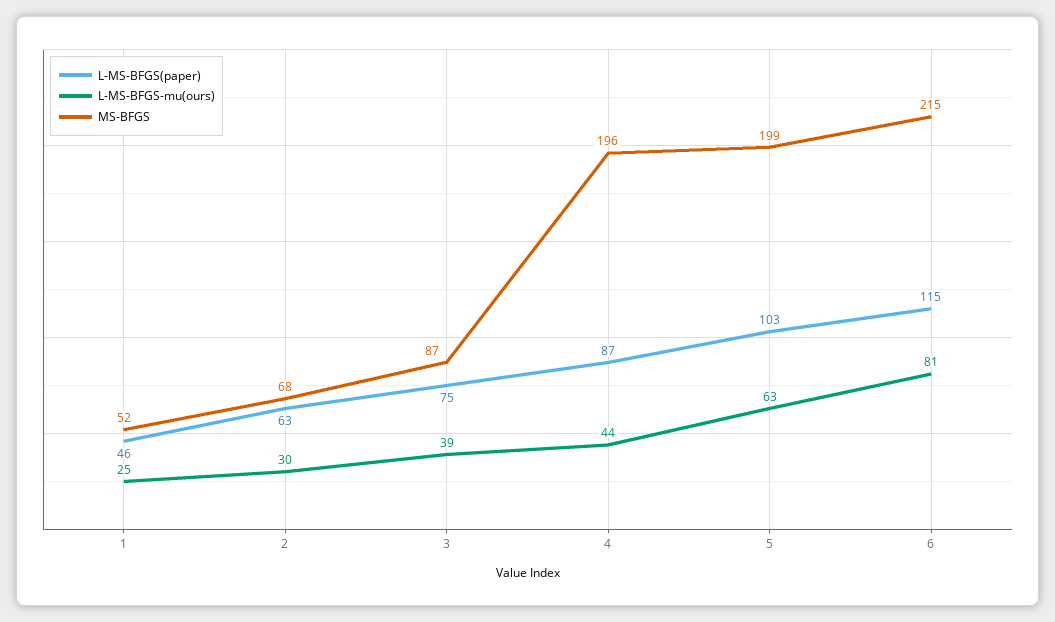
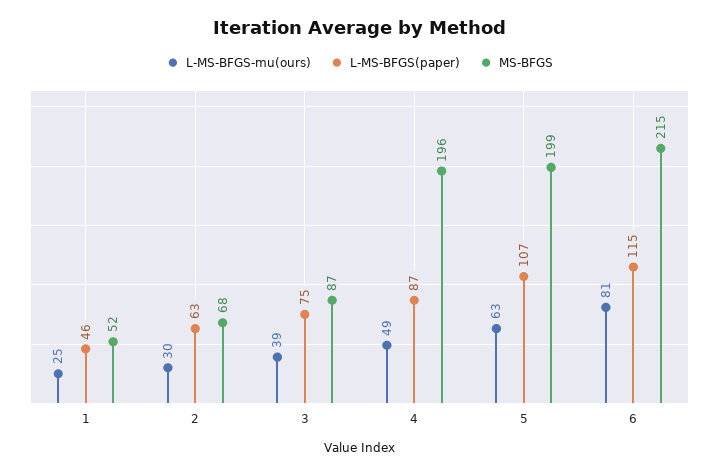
L-MS-BFGS-mu(ours), 4: 44 -> 49
L-MS-BFGS(paper), 5: 103 -> 107

